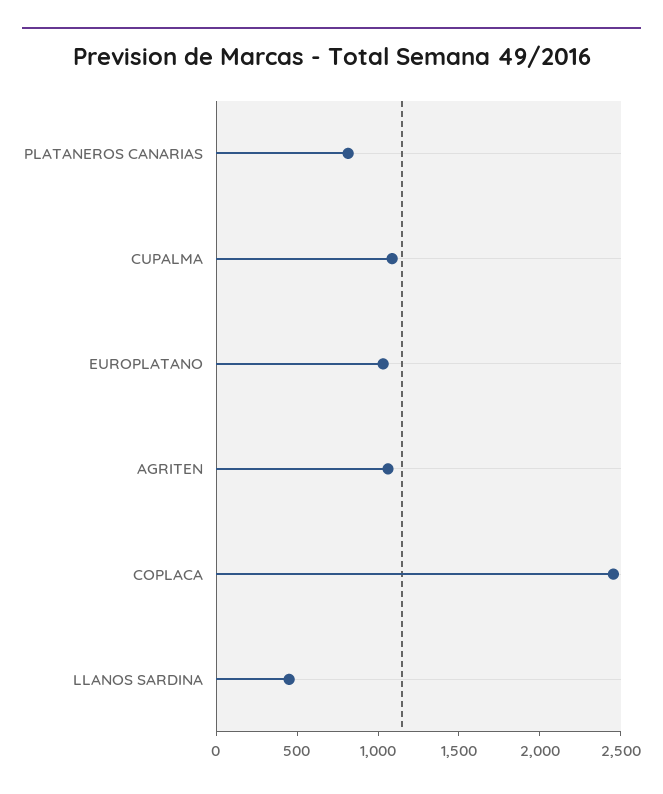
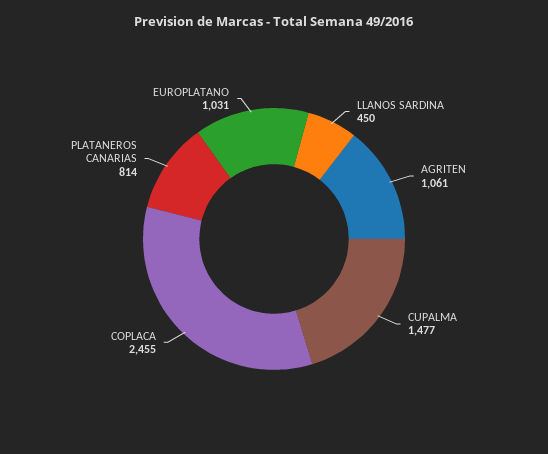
CUPALMA: 1100 -> 1477

